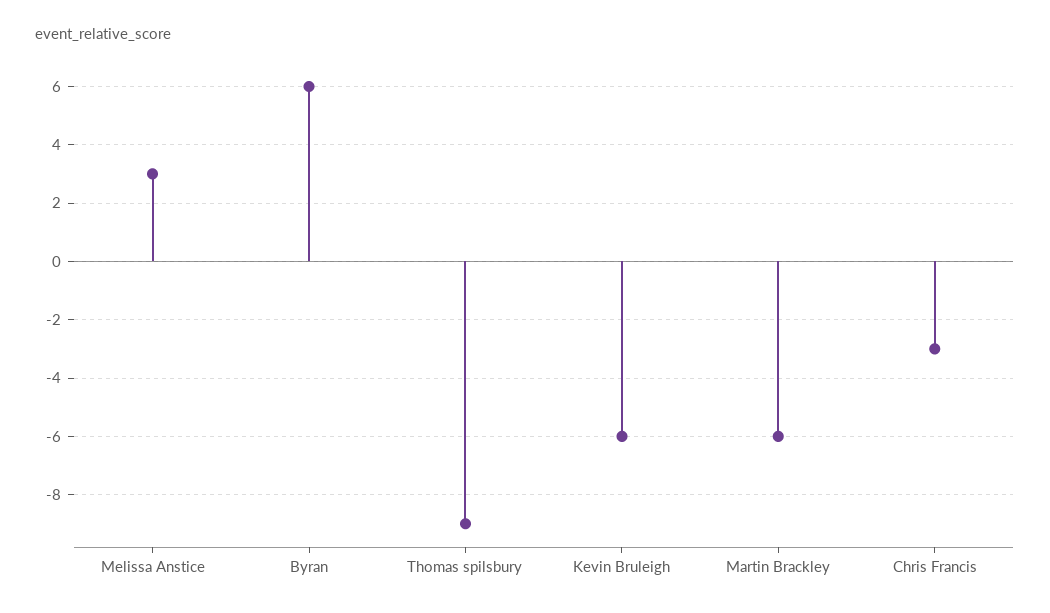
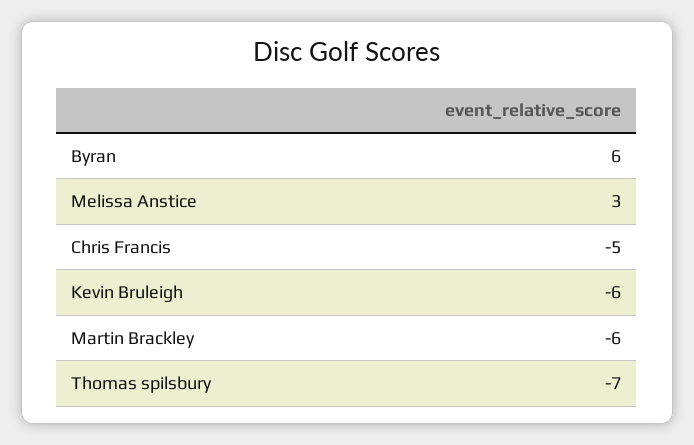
Thomas spilsbury: -9 -> -7
Chris Francis: -3 -> -5

